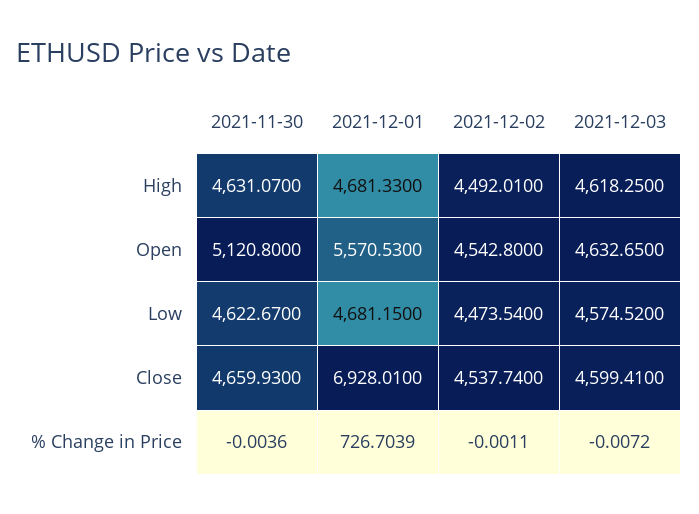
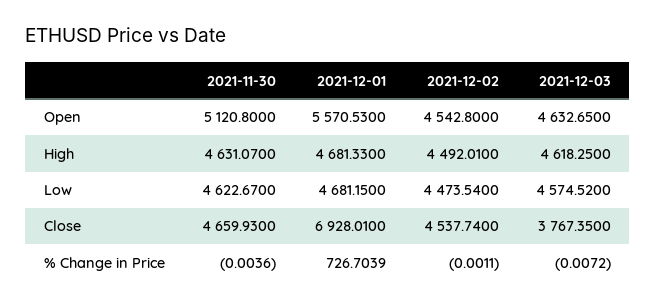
2021-12-03, Close: 4599.41 -> 3767.35

